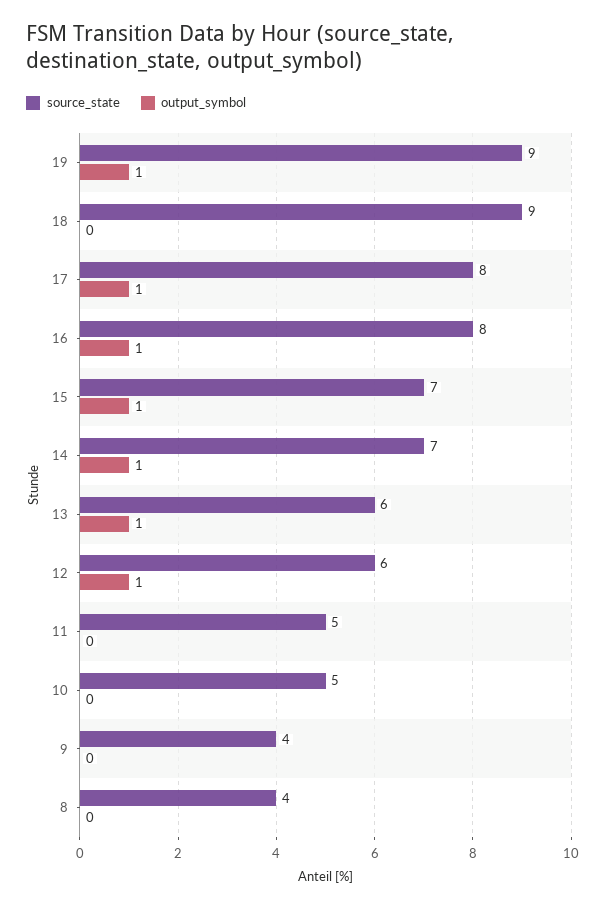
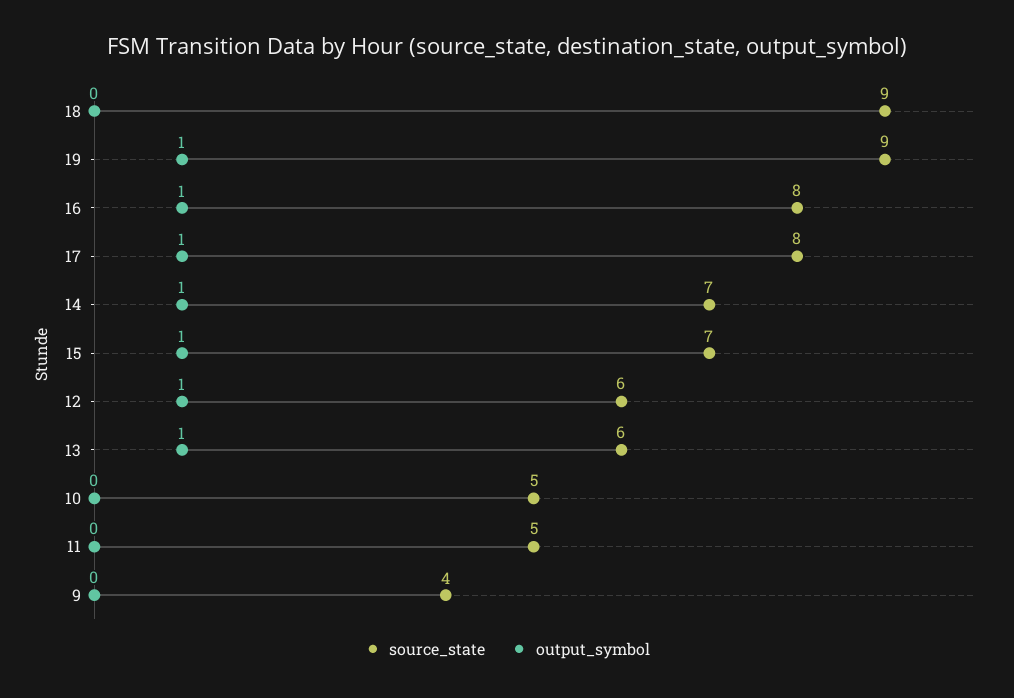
source_state, 8: 4 -> none
output_symbol, 8: 0 -> none

